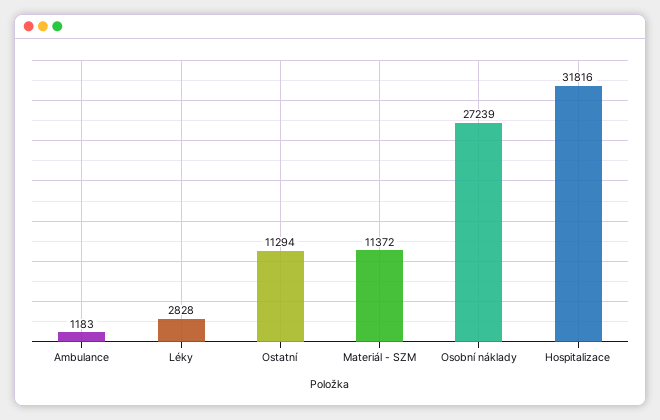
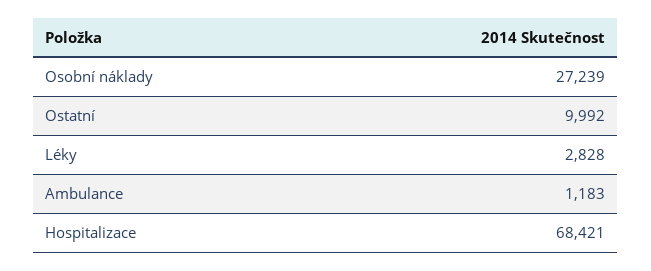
Ostatní: 11294 -> 9992
Materiál - SZM: 11372 -> none
Hospitalizace: 31816 -> 68421

